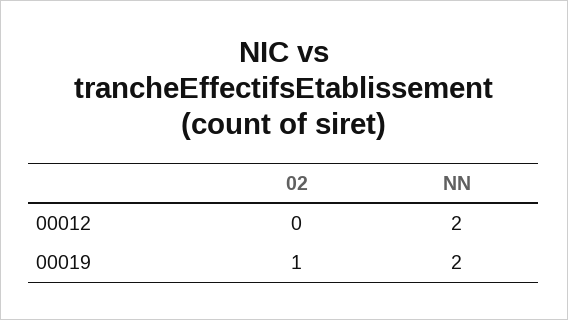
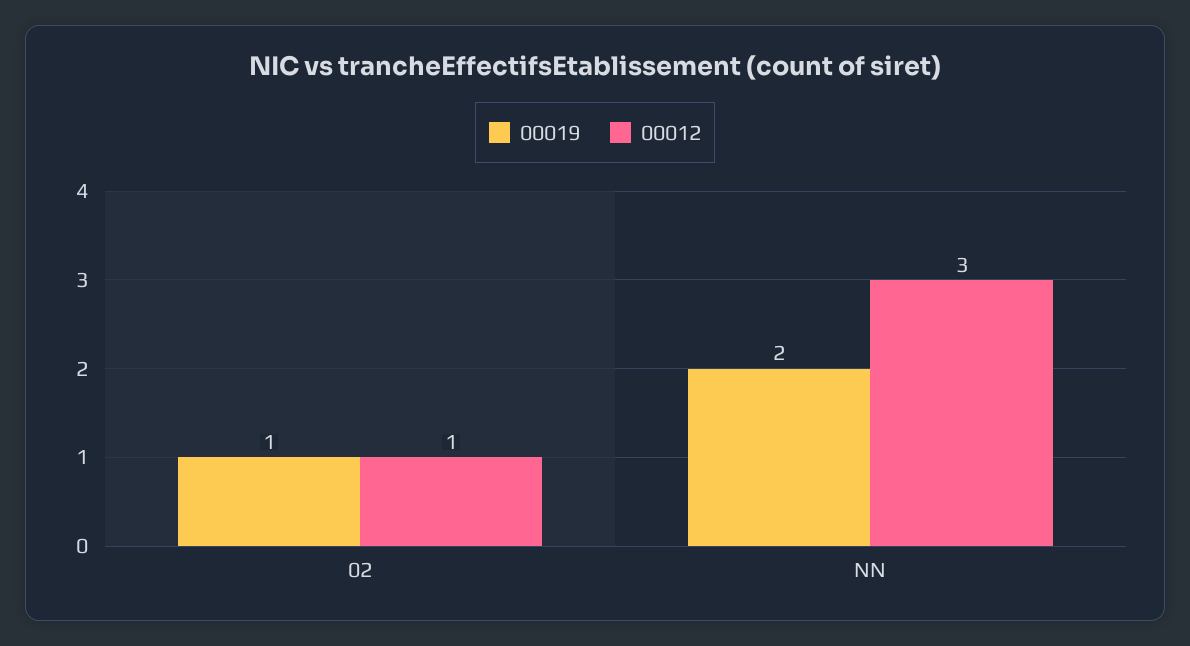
00012, 02: 0 -> 1
00012, NN: 2 -> 3

